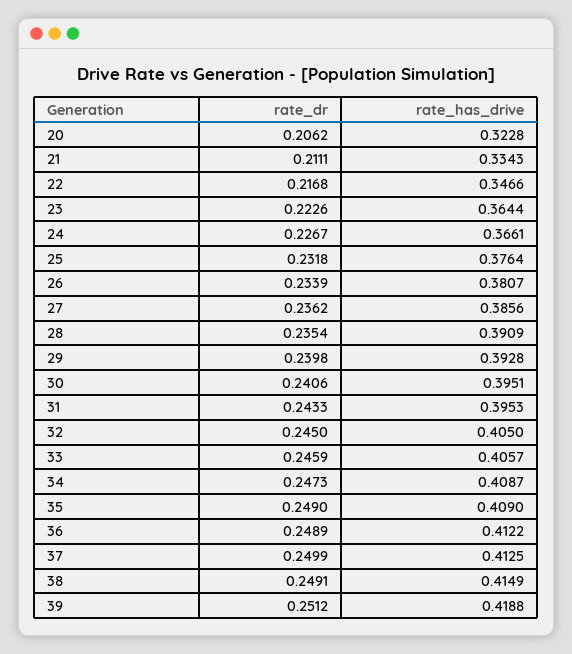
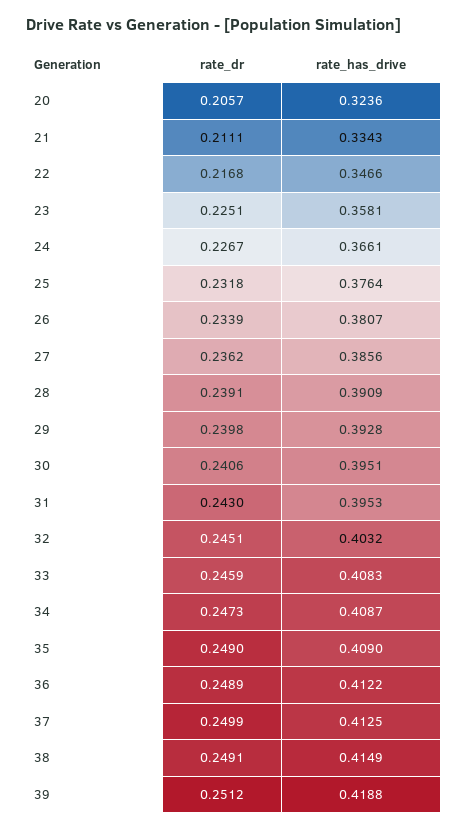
rate_dr, 20: 0.2062 -> 0.2057
rate_has_drive, 20: 0.3228 -> 0.3236
rate_dr, 23: 0.2226 -> 0.2251
rate_has_drive, 23: 0.3644 -> 0.3581
rate_dr, 28: 0.2354 -> 0.2391
rate_dr, 31: 0.2433 -> 0.243
rate_dr, 32: 0.245 -> 0.2451
rate_has_drive, 32: 0.405 -> 0.4032
rate_has_drive, 33: 0.4057 -> 0.4083

